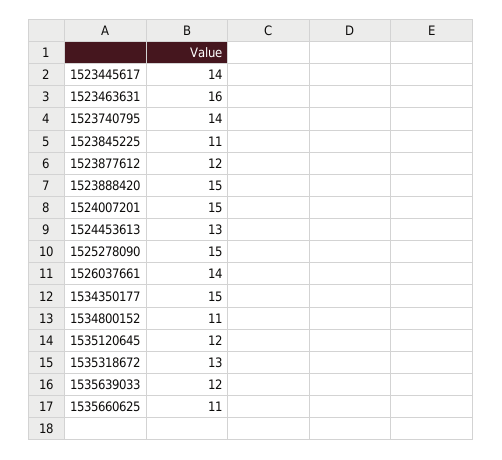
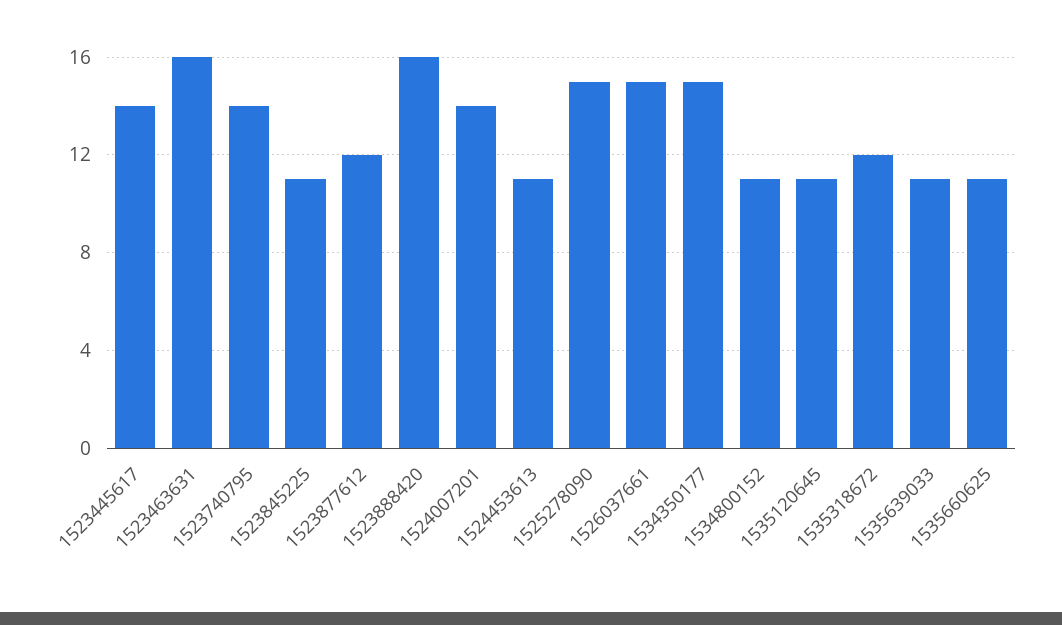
1523888420: 15 -> 16
1524007201: 15 -> 14
1524453613: 13 -> 11
1526037661: 14 -> 15
1535120645: 12 -> 11
1535318672: 13 -> 12
1535639033: 12 -> 11

